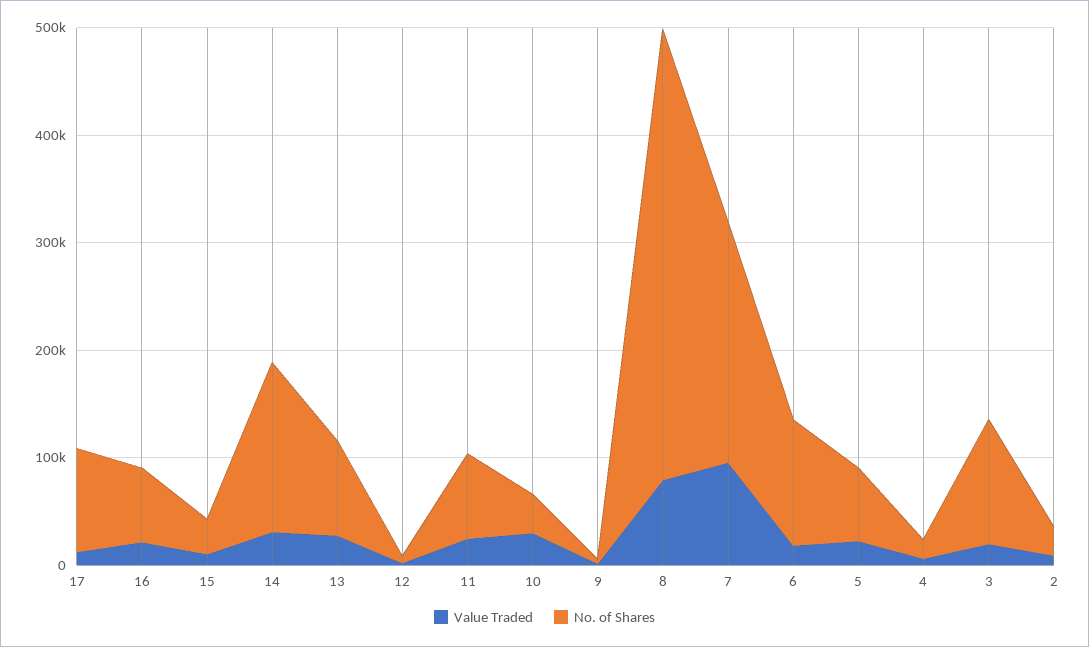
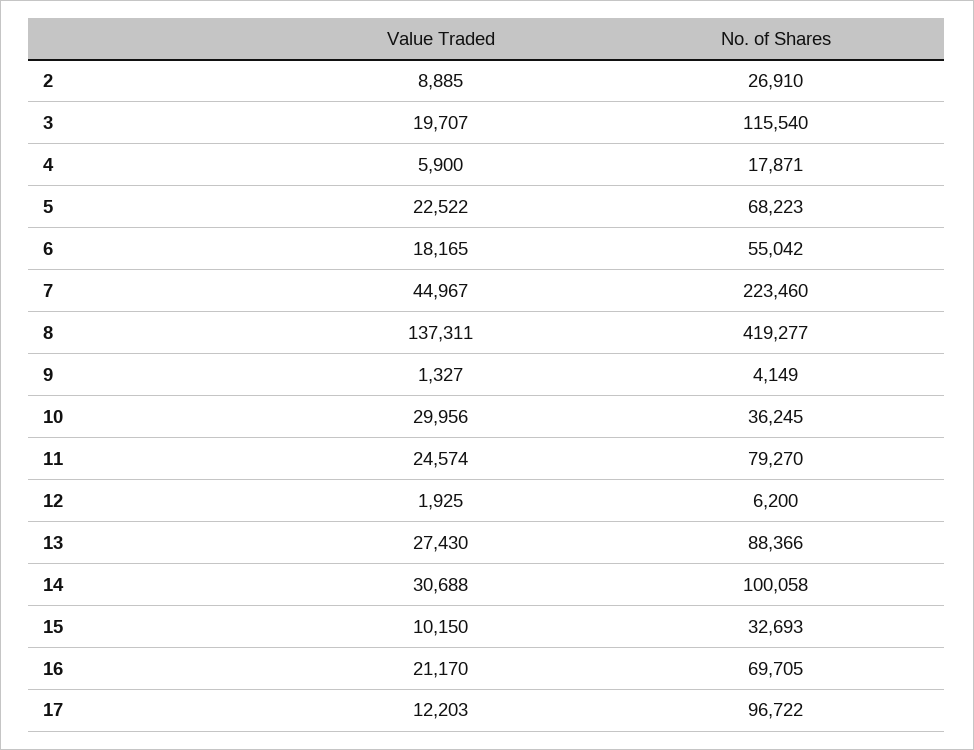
No. of Shares, 14: 160000 -> 100058
Value Traded, 8: 80000 -> 137311
Value Traded, 7: 100000 -> 44967
No. of Shares, 6: 120000 -> 55042

